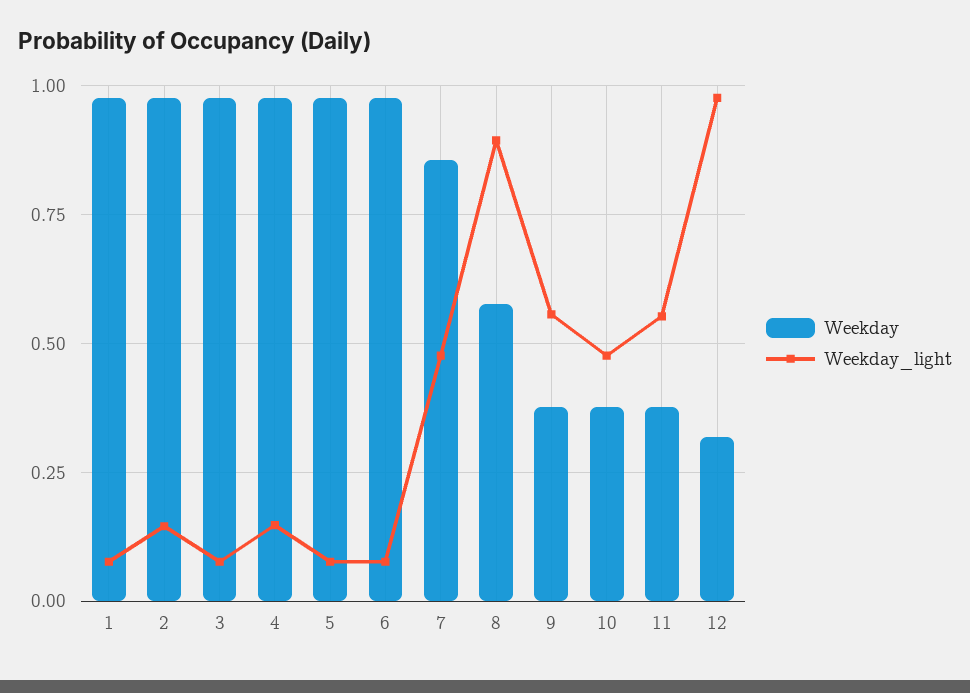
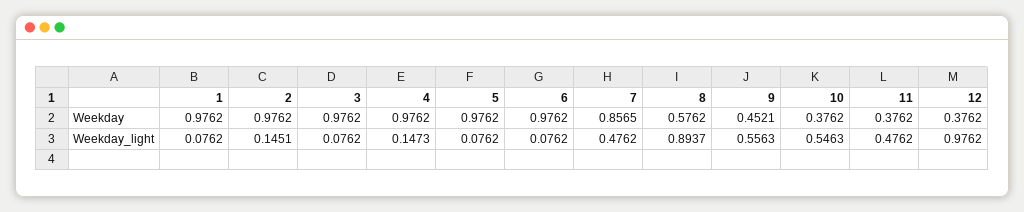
Weekday, 9: 0.375 -> 0.4521
Weekday_light, 10: 0.475 -> 0.5463
Weekday_light, 11: 0.55 -> 0.4762
Weekday, 12: 0.325 -> 0.3762

